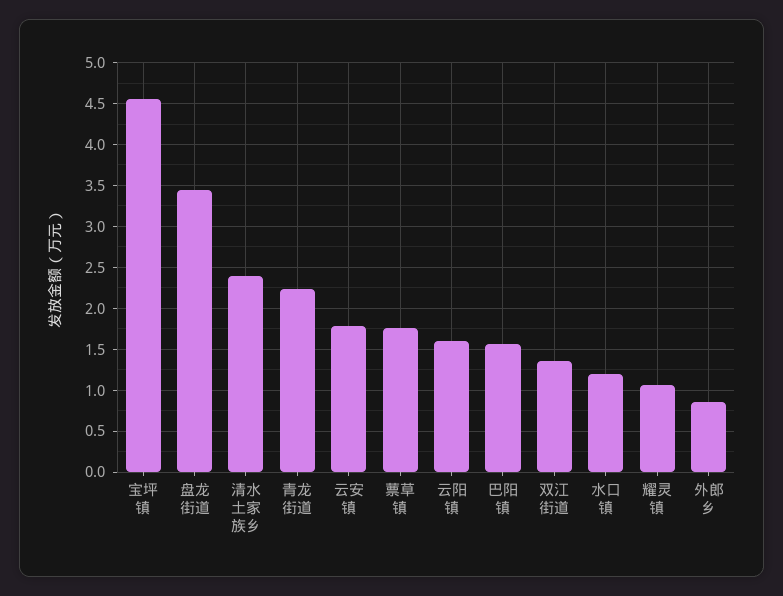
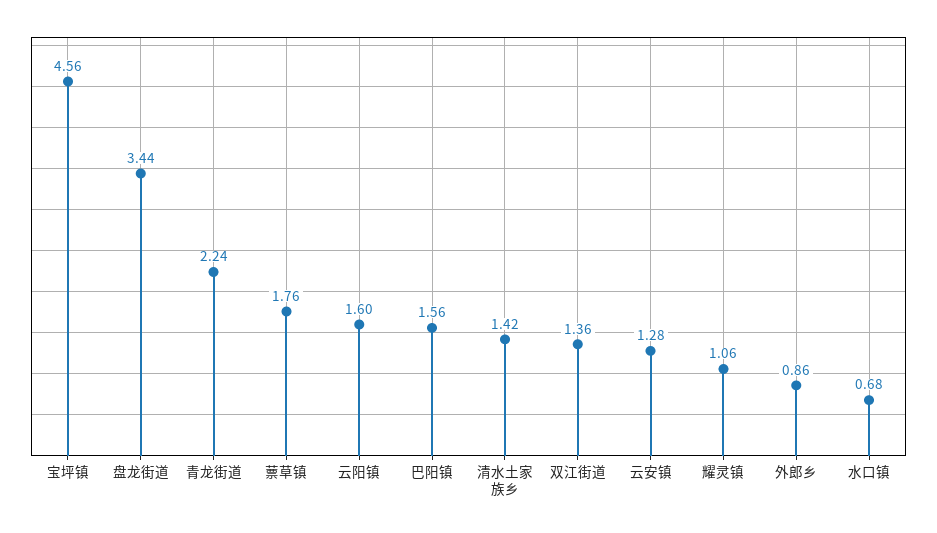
清水土家族乡: 2.4 -> 1.42
云安镇: 1.8 -> 1.28
水口镇: 1.2 -> 0.68

